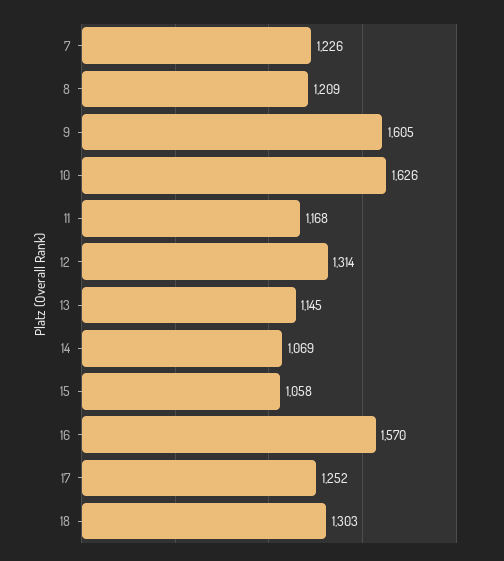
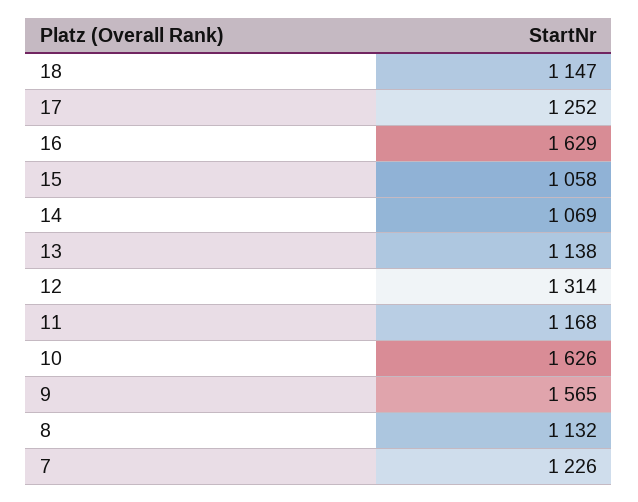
8: 1209 -> 1132
9: 1605 -> 1565
13: 1145 -> 1138
16: 1570 -> 1629
18: 1303 -> 1147

